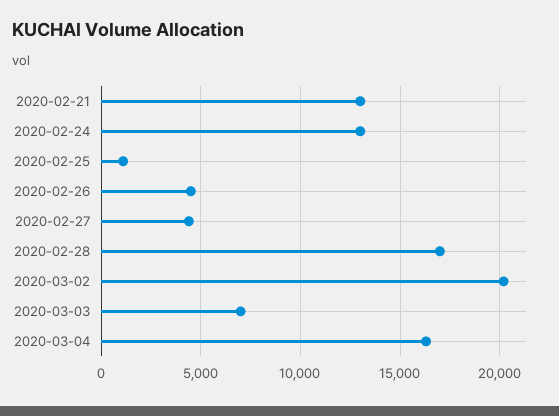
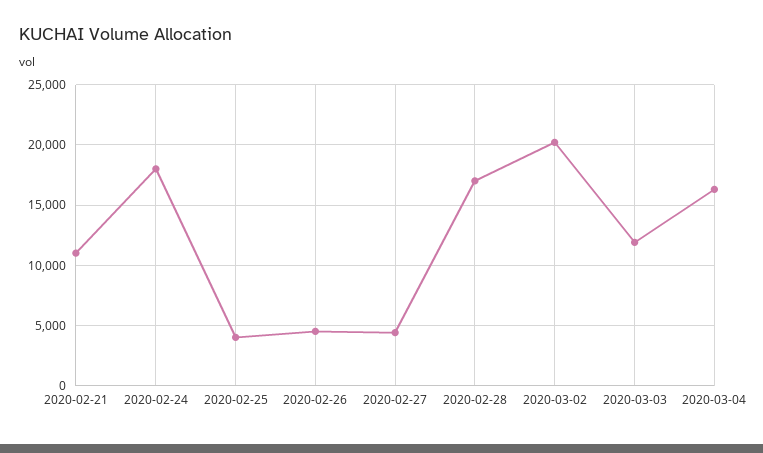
2020-02-21: 13000 -> 11000
2020-02-24: 13000 -> 18000
2020-02-25: 1000 -> 4000
2020-03-03: 7000 -> 12000

